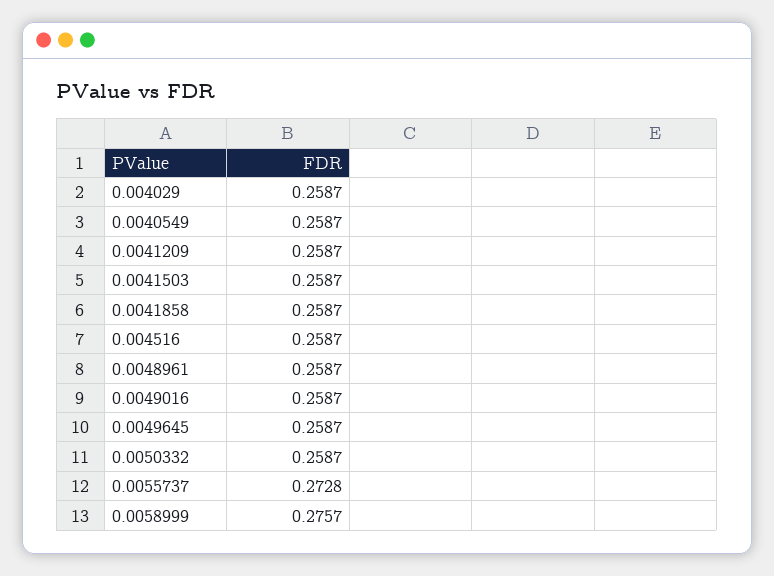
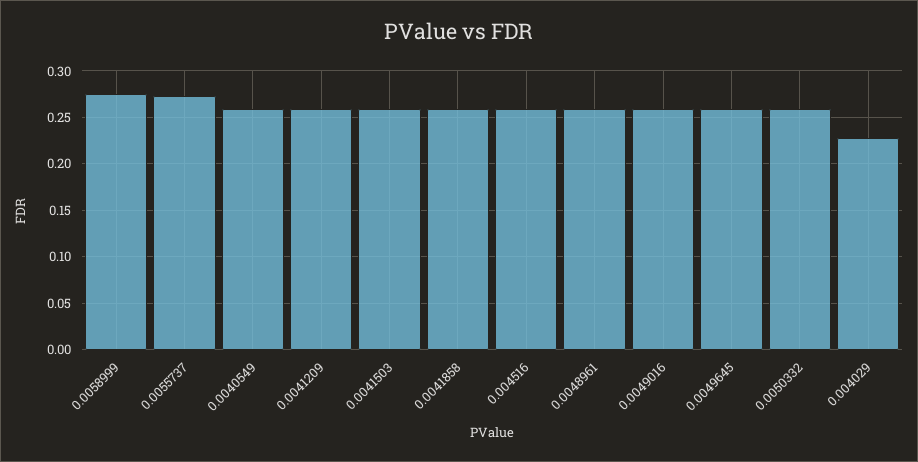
0.004029: 0.2587 -> 0.23

